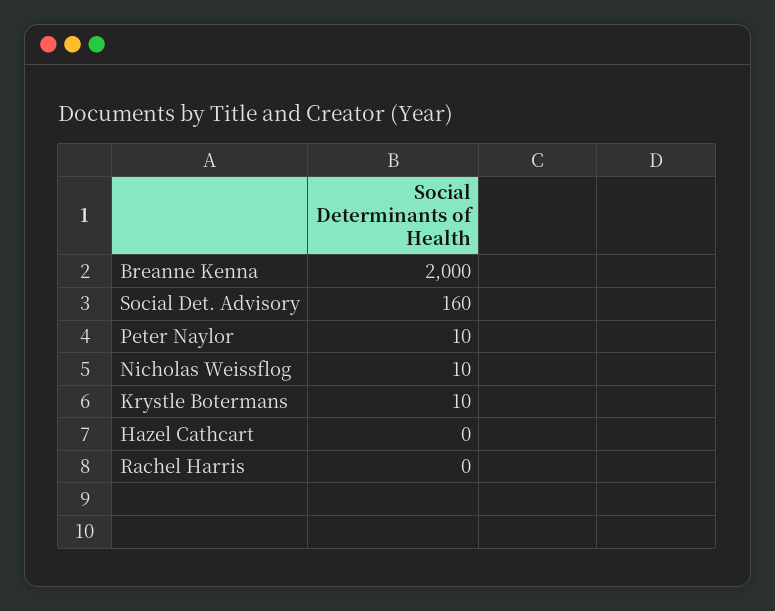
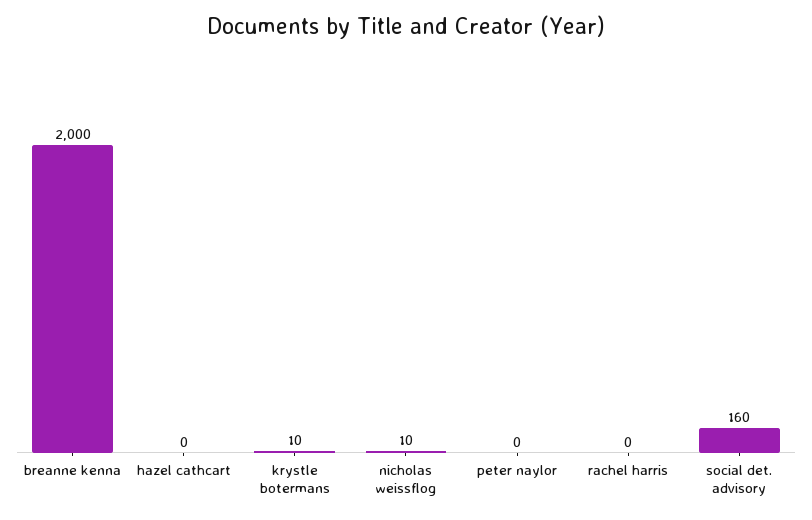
Peter Naylor: 10 -> 0

